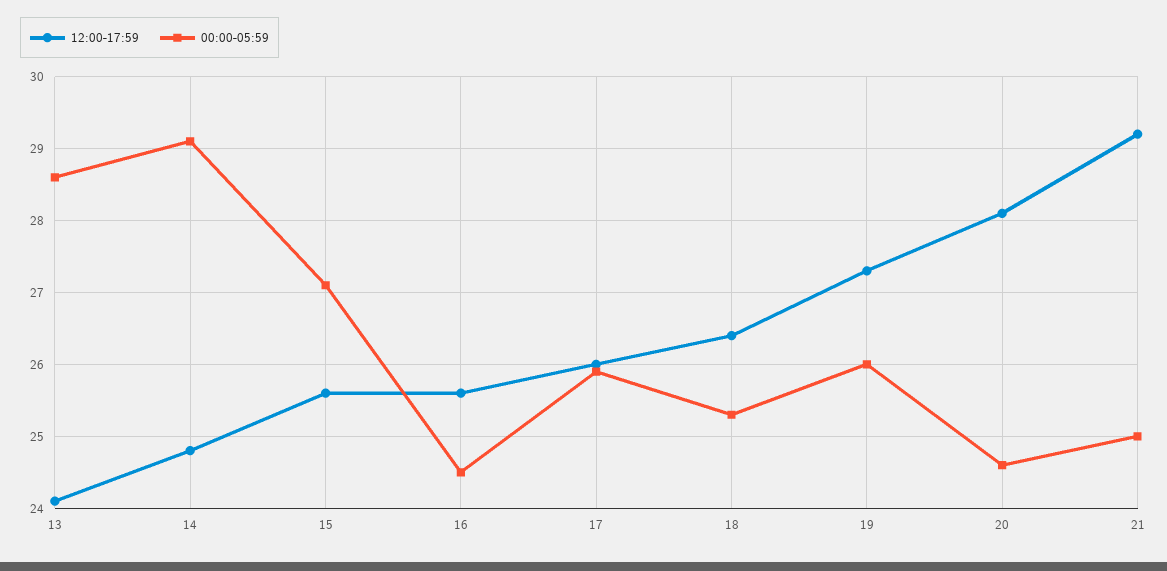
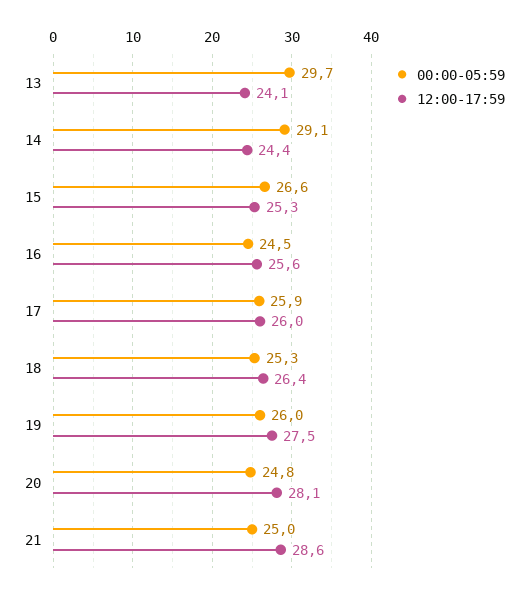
00:00-05:59, 13: 28.6 -> 29.7
12:00-17:59, 14: 24.8 -> 24.4
12:00-17:59, 15: 25.6 -> 25.3
00:00-05:59, 15: 27.1 -> 26.6
12:00-17:59, 19: 27.3 -> 27.5
00:00-05:59, 20: 24.6 -> 24.8
12:00-17:59, 21: 29.2 -> 28.6

